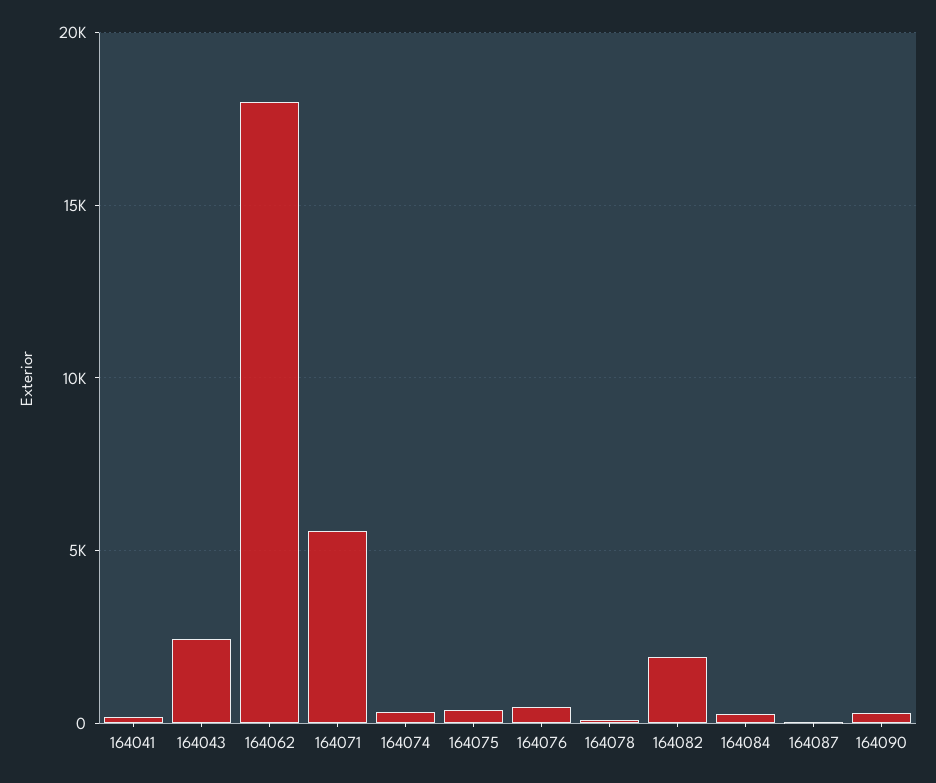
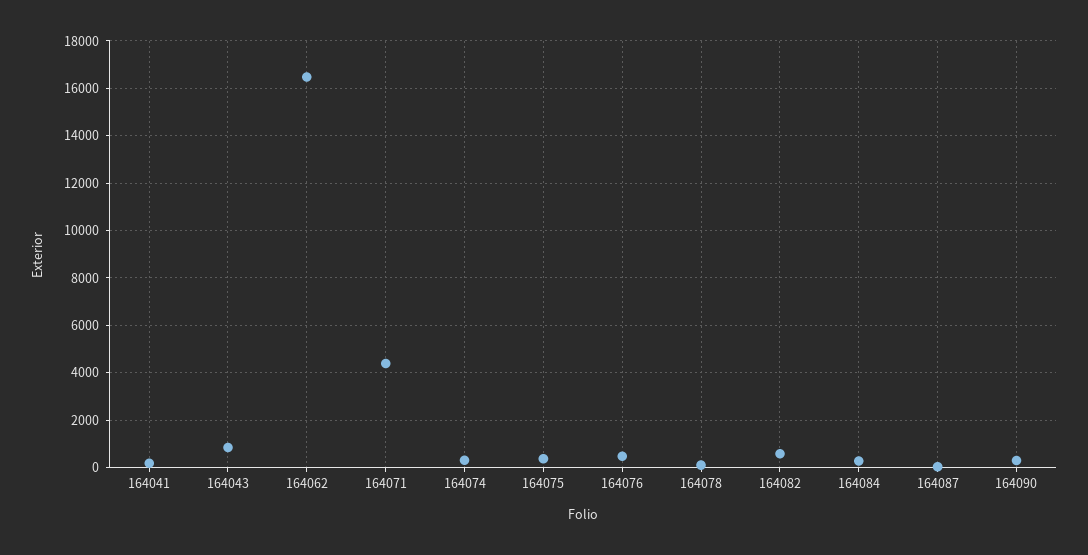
164043: 2500 -> 1000
164062: 18000 -> 16500
164071: 5500 -> 4500
164082: 2000 -> 500

